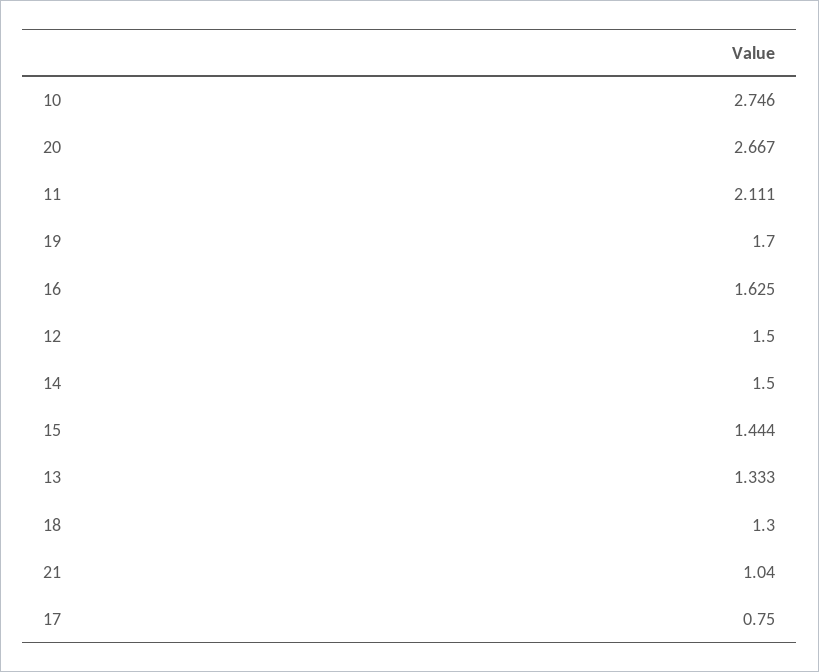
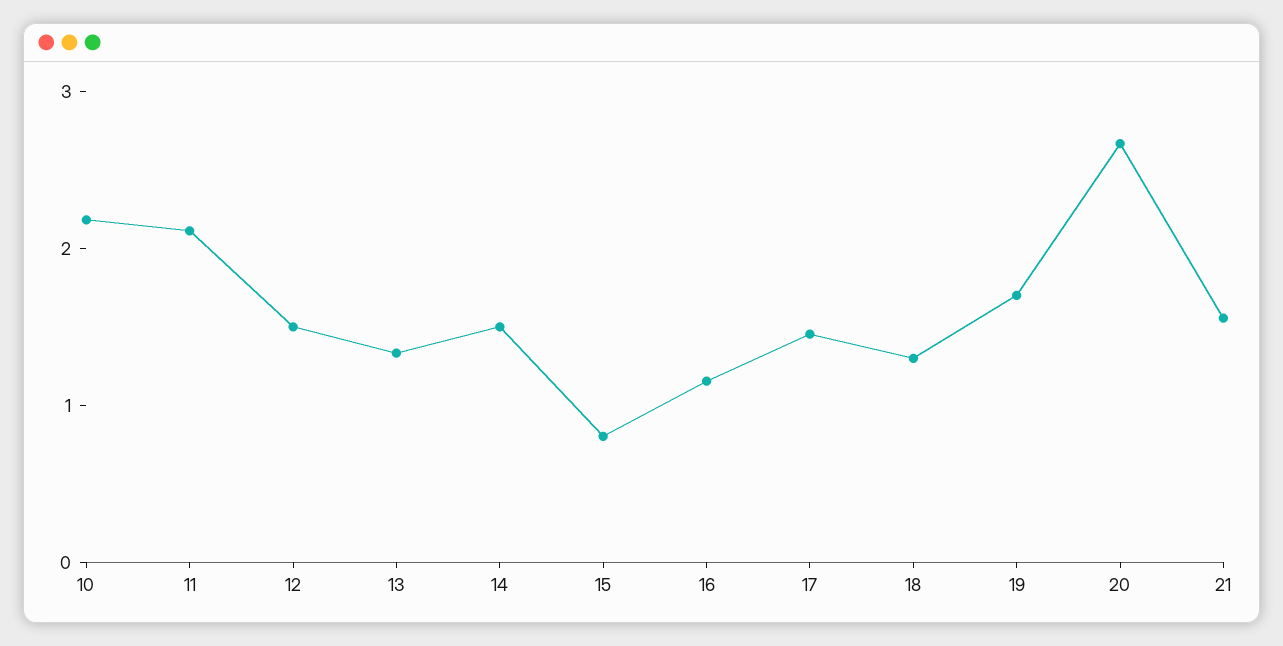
10: 2.746 -> 2.2
16: 1.625 -> 1.2
15: 1.444 -> 0.8
21: 1.04 -> 1.6
17: 0.75 -> 1.4

